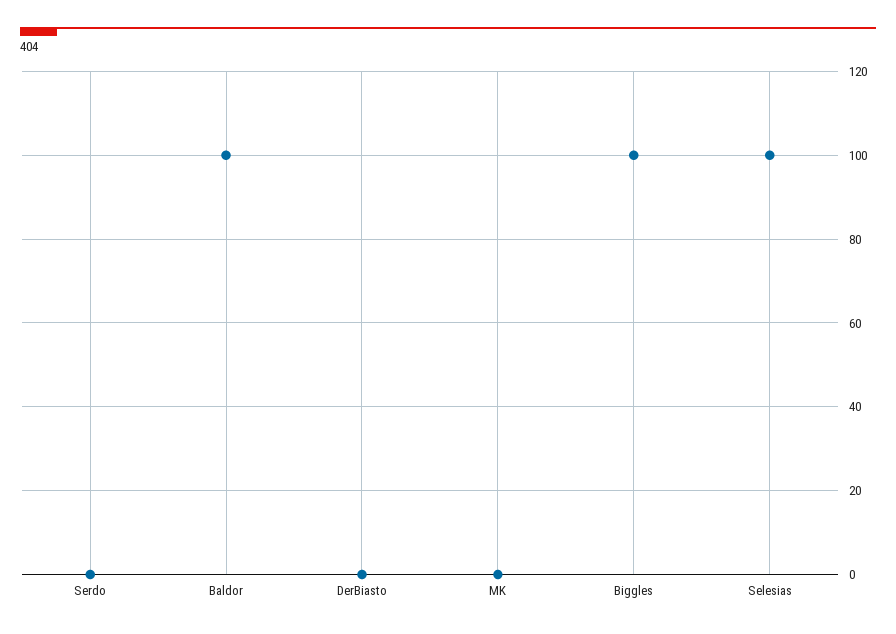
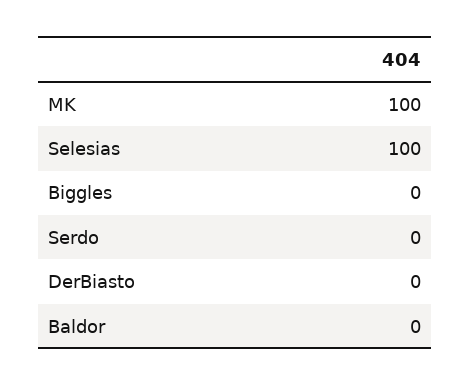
Baldor: 100 -> 0
MK: 0 -> 100
Biggles: 100 -> 0

